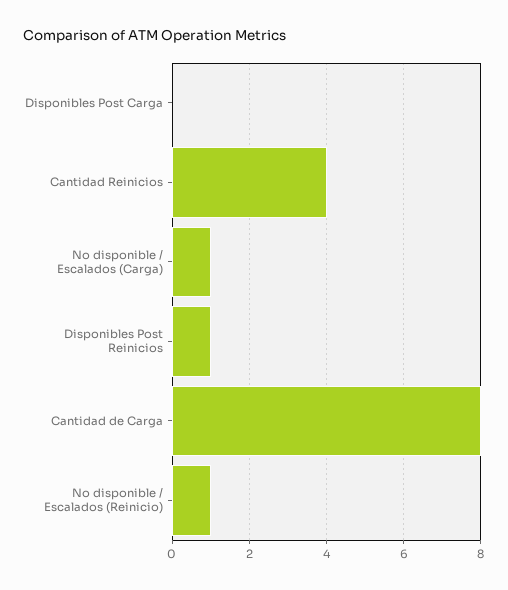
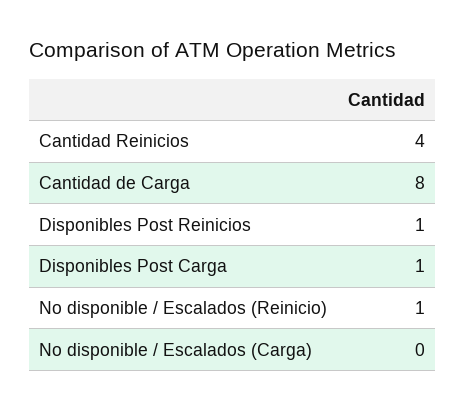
Disponibles Post Carga: 0 -> 1
No disponible / Escalados (Carga): 1 -> 0

